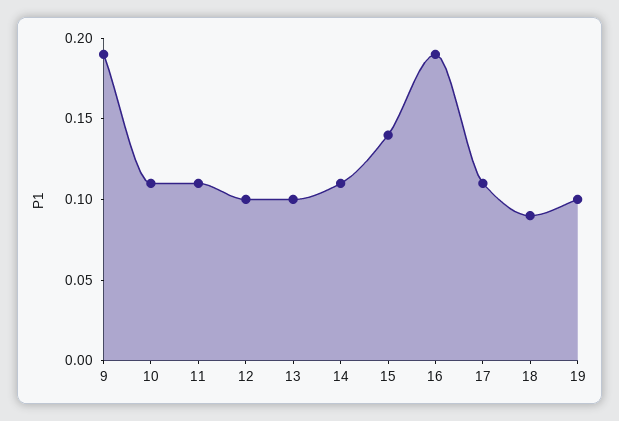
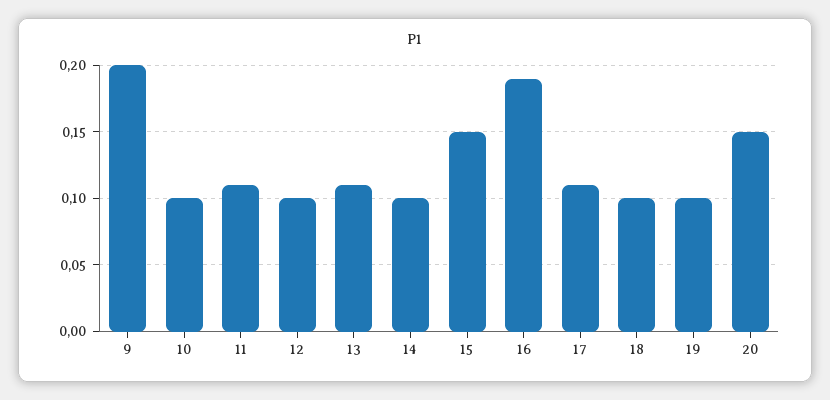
9: 0.19 -> 0.2
10: 0.11 -> 0.1
13: 0.1 -> 0.11
14: 0.11 -> 0.1
15: 0.14 -> 0.15
18: 0.09 -> 0.1
20: none -> 0.15

